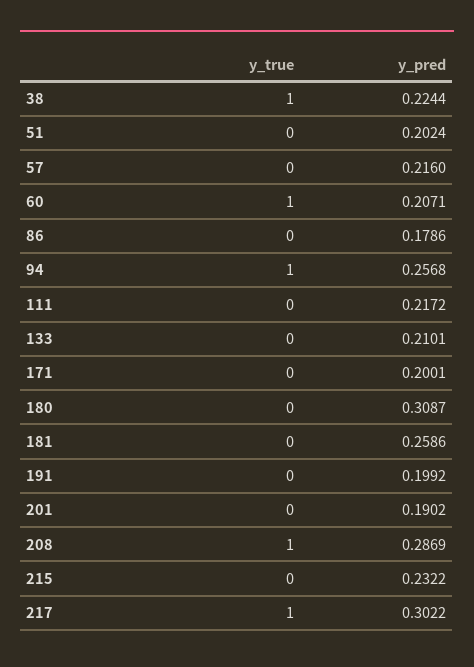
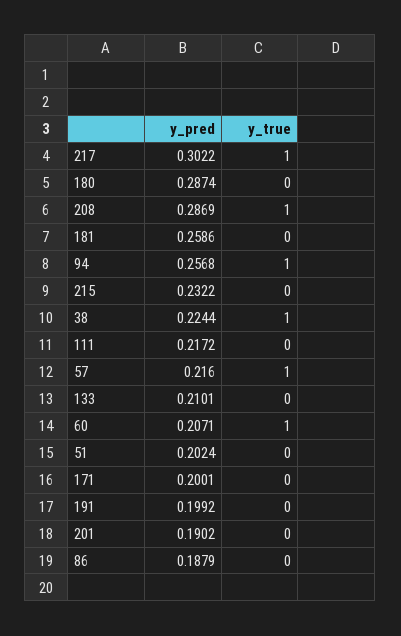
y_true, 57: 0 -> 1
y_pred, 86: 0.1786 -> 0.1879
y_pred, 180: 0.3087 -> 0.2874

